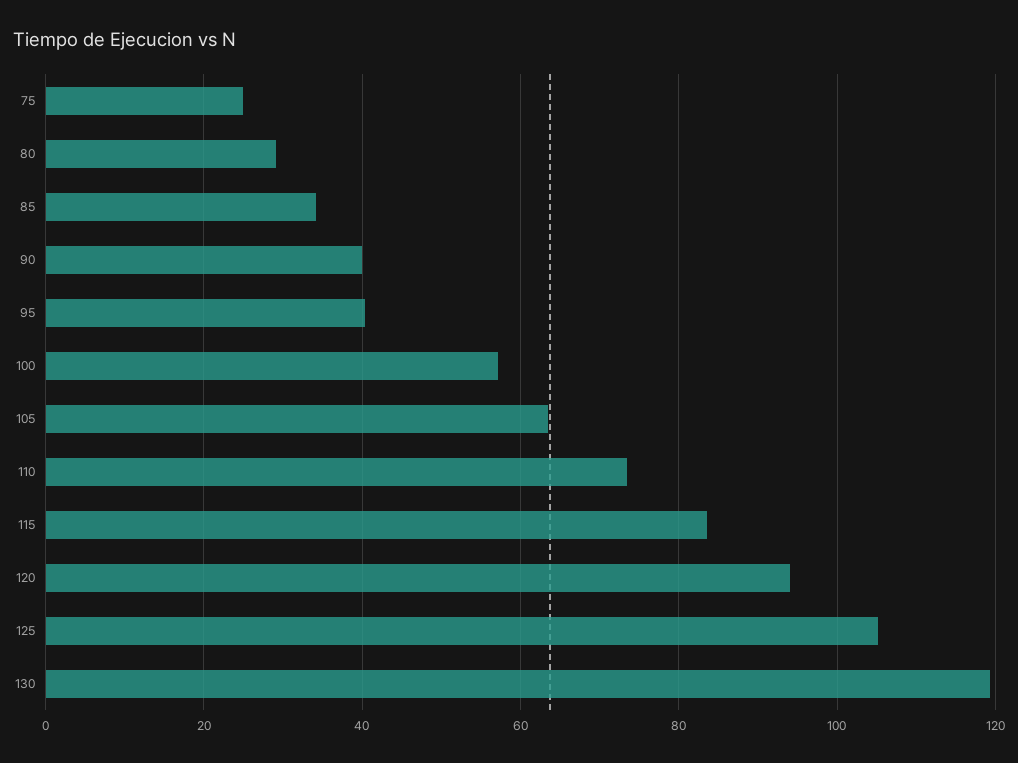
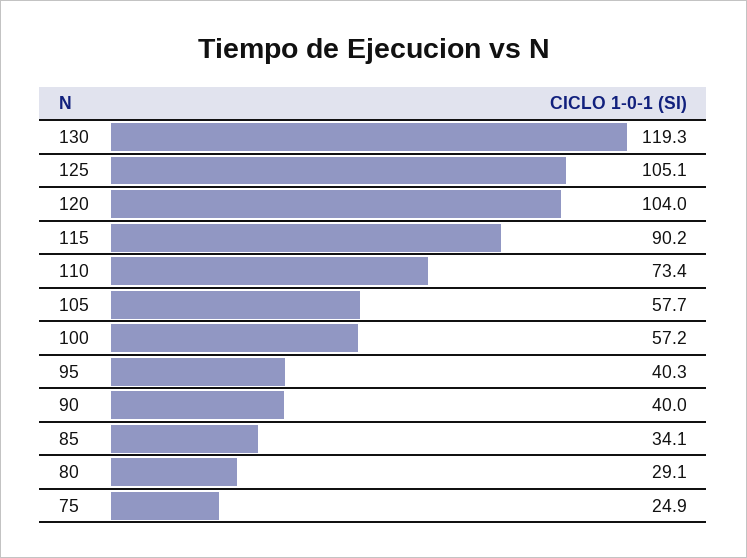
105: 64 -> 57.7
115: 84 -> 90.2
120: 94 -> 104

